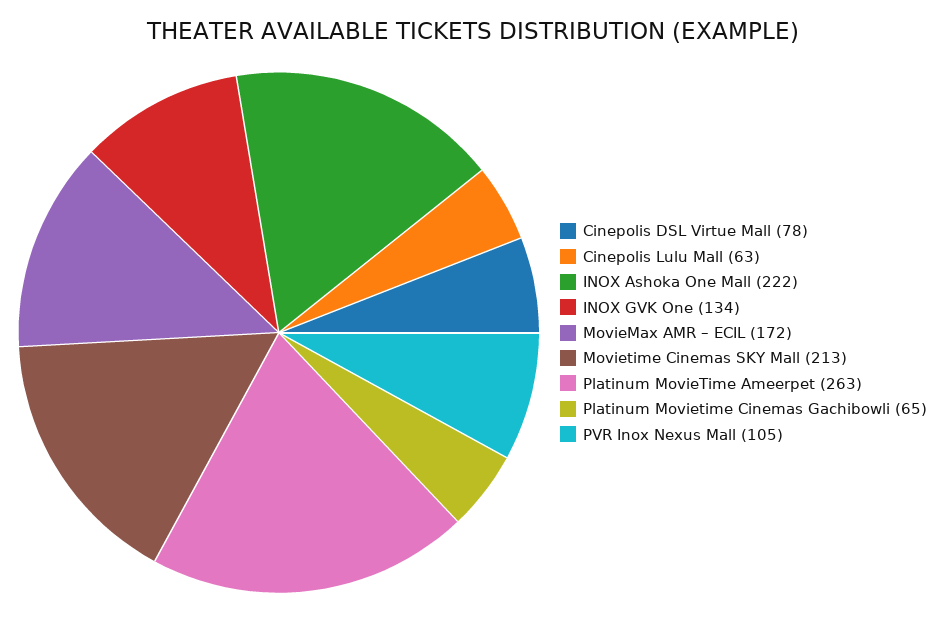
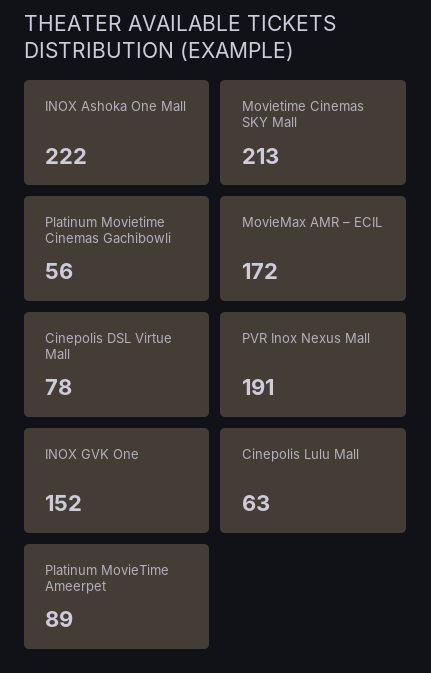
INOX GVK One: 134 -> 152
Platinum MovieTime Ameerpet: 263 -> 89
Platinum Movietime Cinemas Gachibowli: 65 -> 56
PVR Inox Nexus Mall: 105 -> 191

